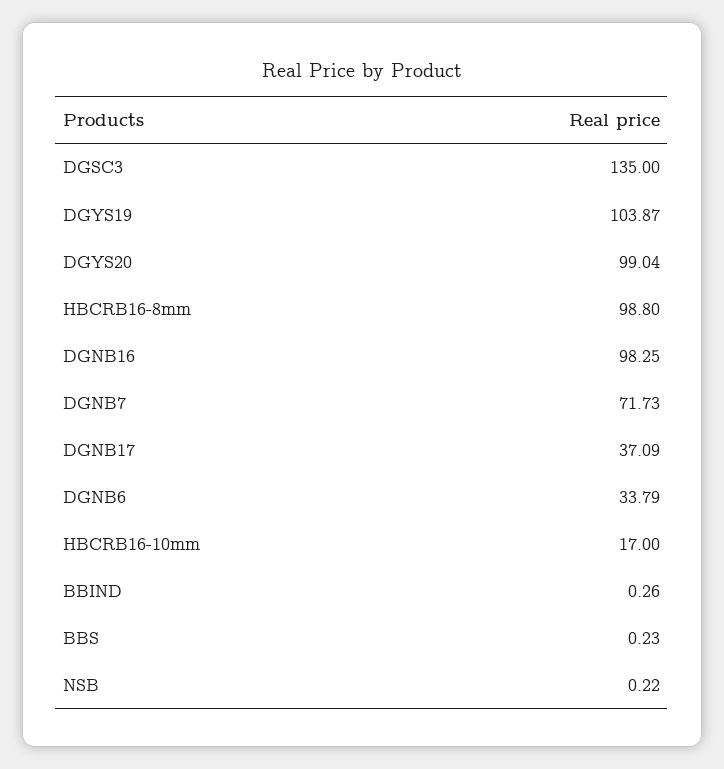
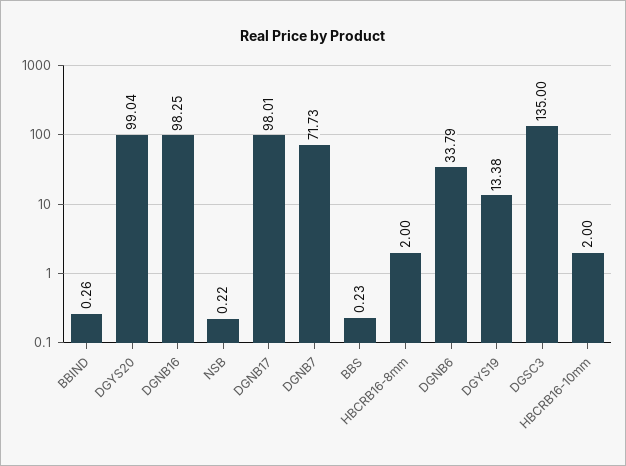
DGYS19: 103.87 -> 13.38
HBCRB16-8mm: 98.8 -> 2
DGNB17: 37.09 -> 98.01
HBCRB16-10mm: 17 -> 2

